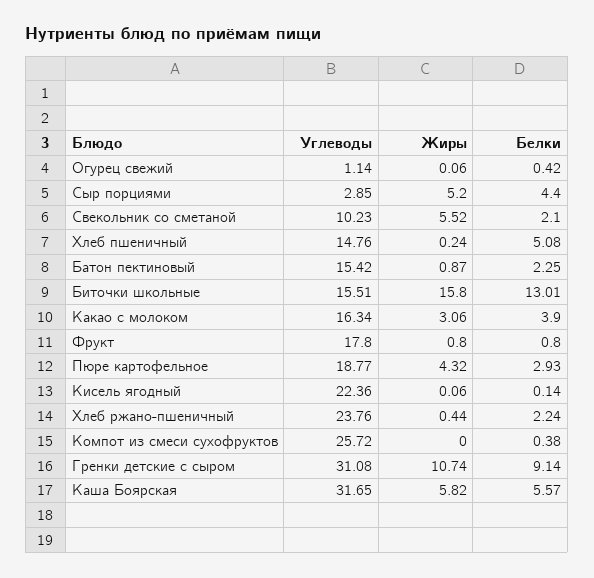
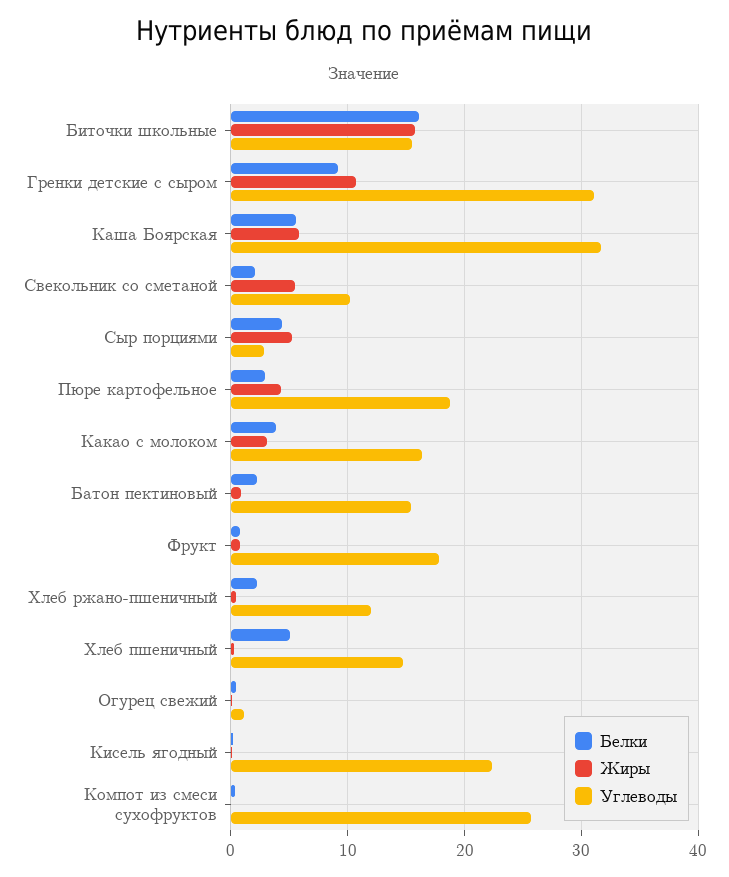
Белки, Биточки школьные: 13.01 -> 16
Углеводы, Хлеб ржано-пшеничный: 23.76 -> 12

